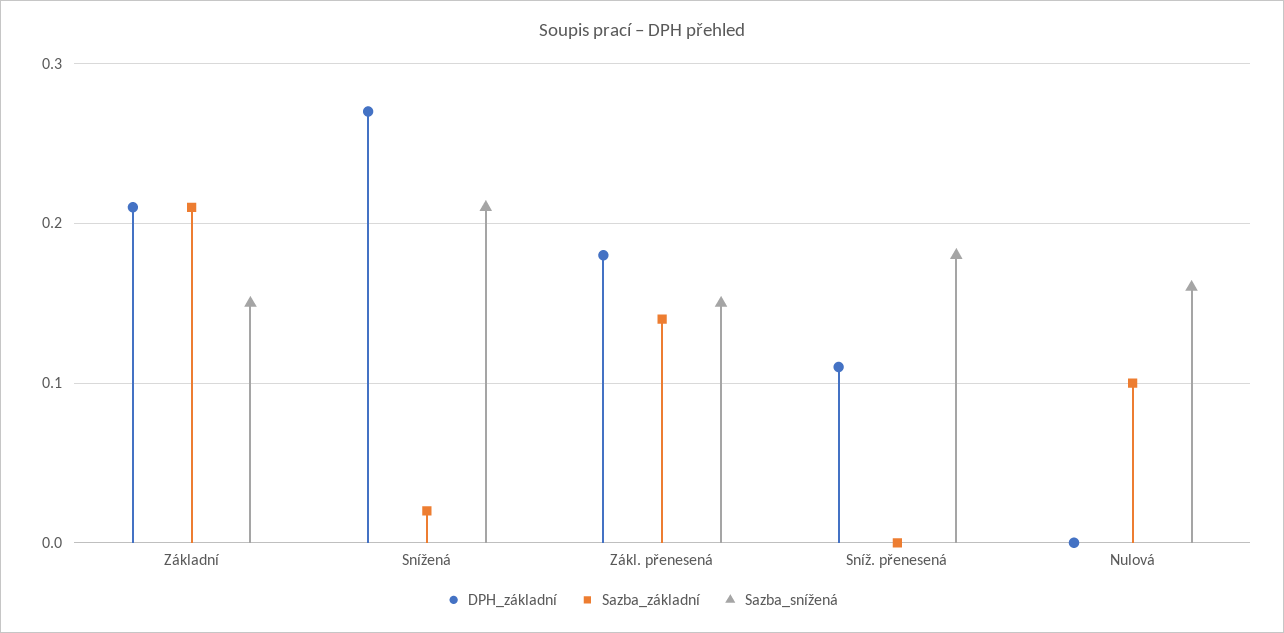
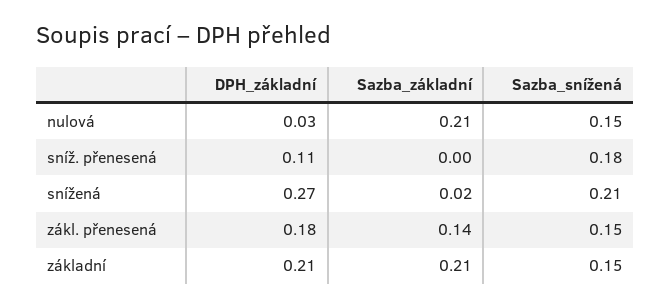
DPH_základní, Nulová: 0 -> 0.03
Sazba_základní, Nulová: 0.1 -> 0.21
Sazba_snížená, Nulová: 0.16 -> 0.15

